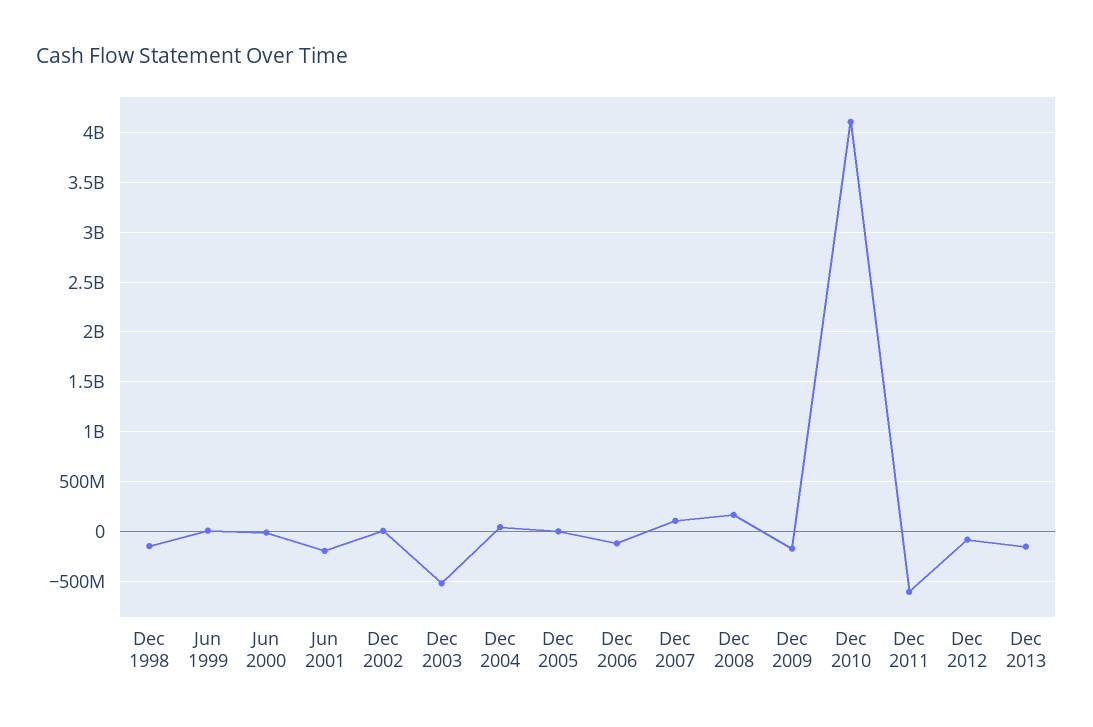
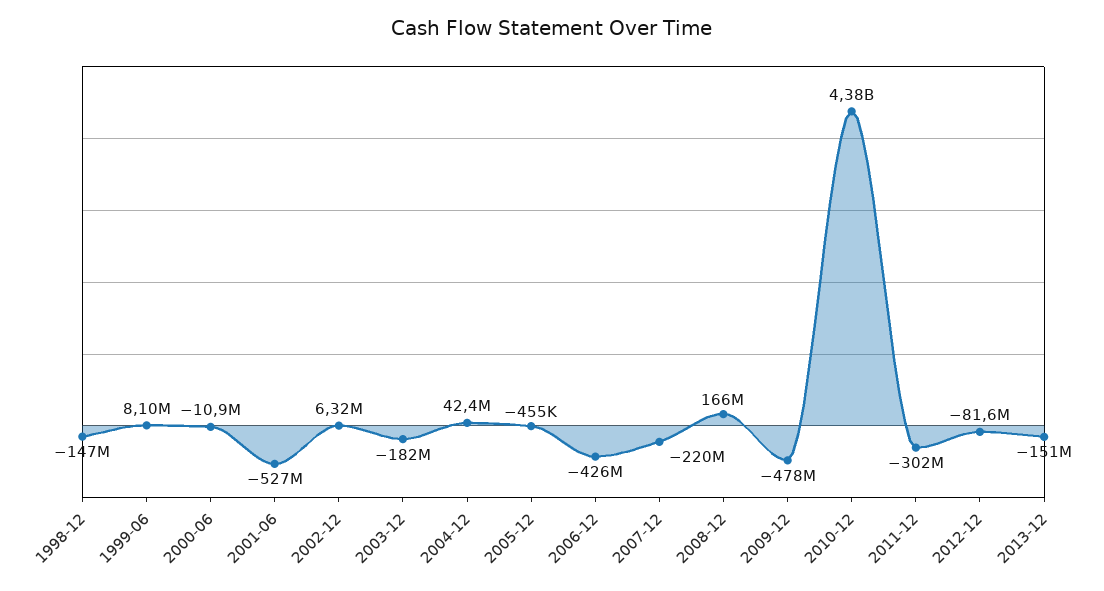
Jun 2001: -200000000 -> -527000000
Dec 2003: -500000000 -> -182000000
Dec 2006: -100000000 -> -426000000
Dec 2007: 100000000 -> -220000000
Dec 2009: -200000000 -> -478000000
Dec 2010: 4100000000 -> 4380000000
Dec 2011: -600000000 -> -302000000

